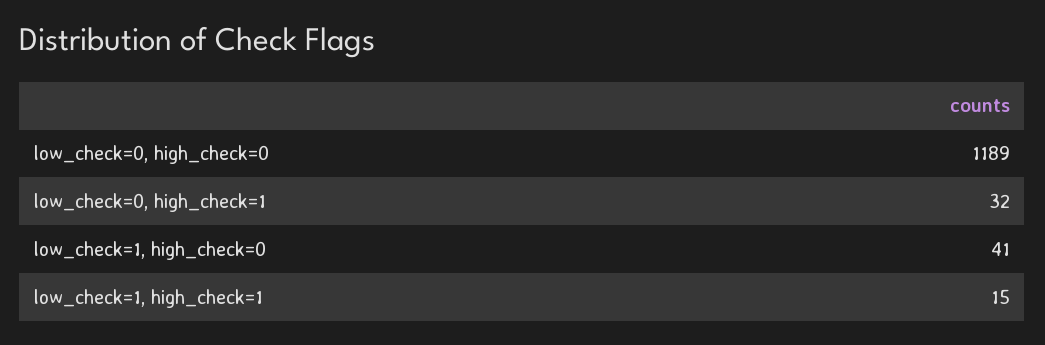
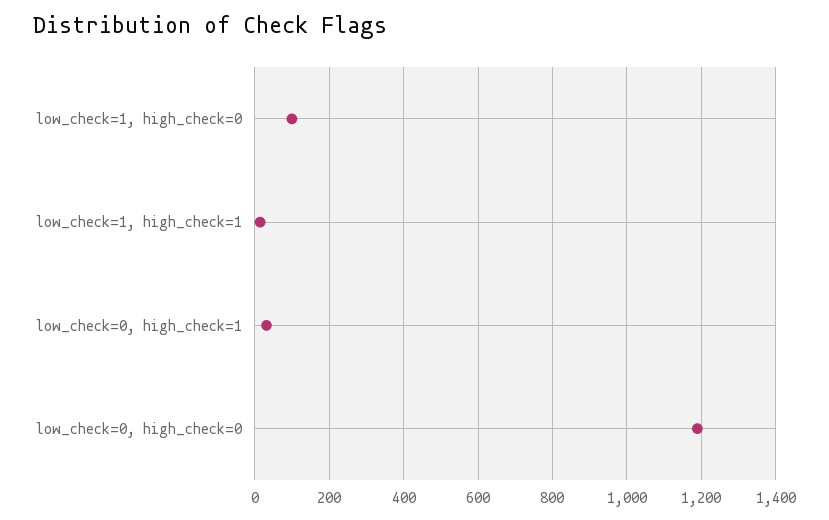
low_check=1, high_check=0: 41 -> 100

